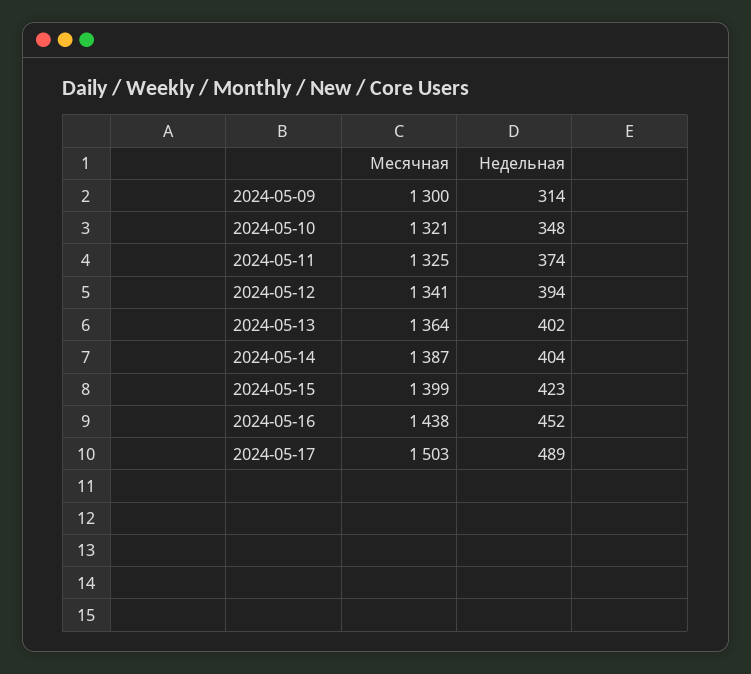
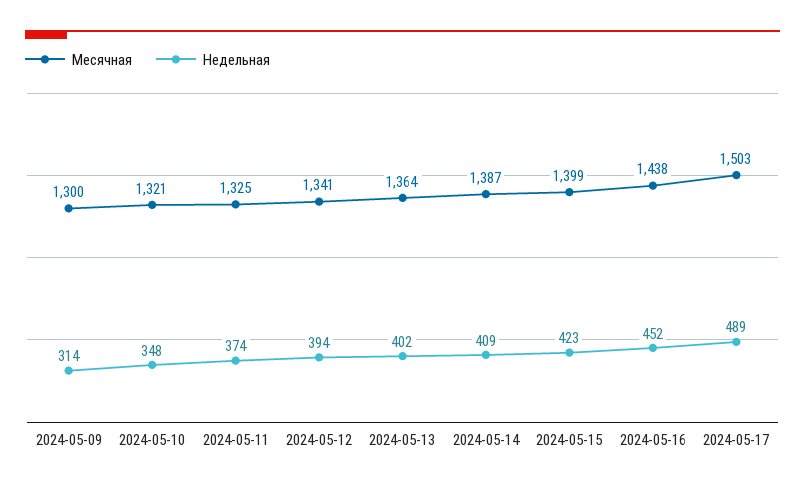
Недельная, 2024-05-14: 404 -> 409

